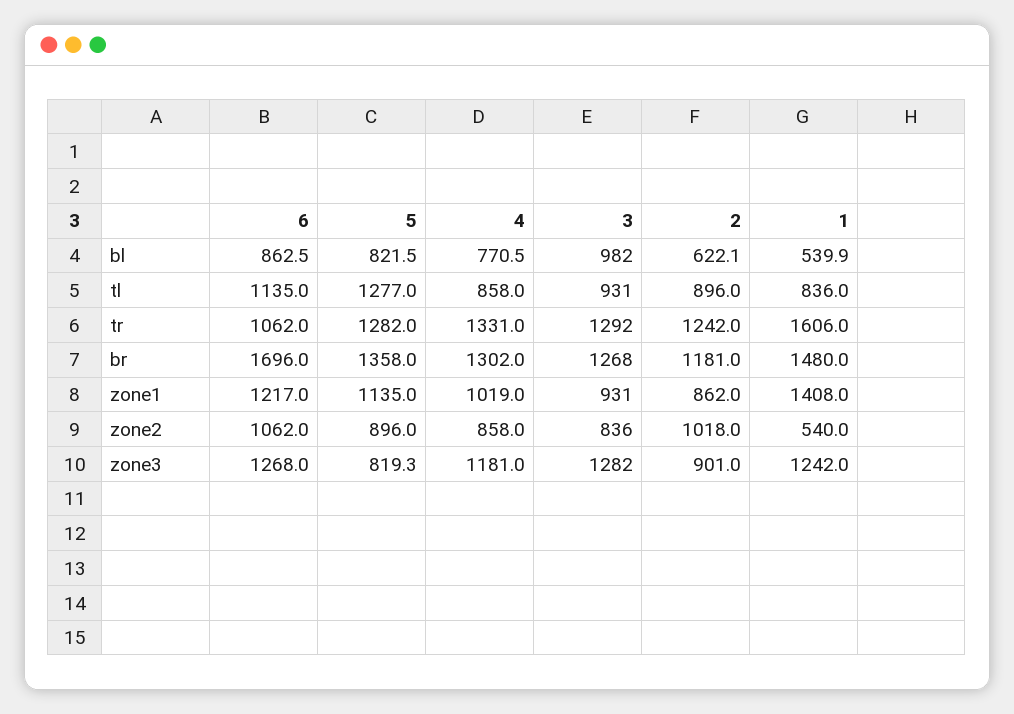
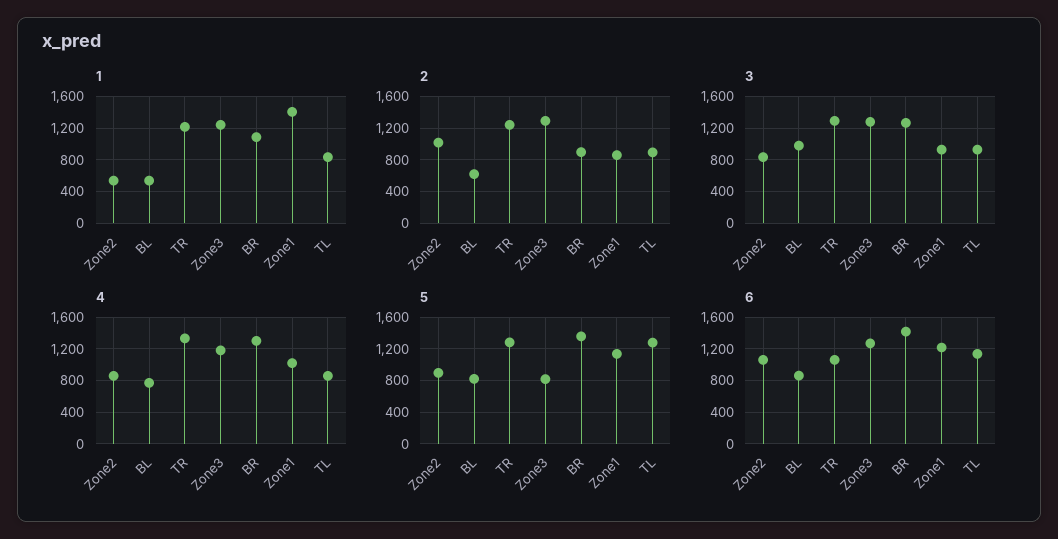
1, tr: 1606 -> 1200
6, br: 1696 -> 1400
2, br: 1181 -> 900
1, br: 1480 -> 1100
2, zone3: 901 -> 1300

